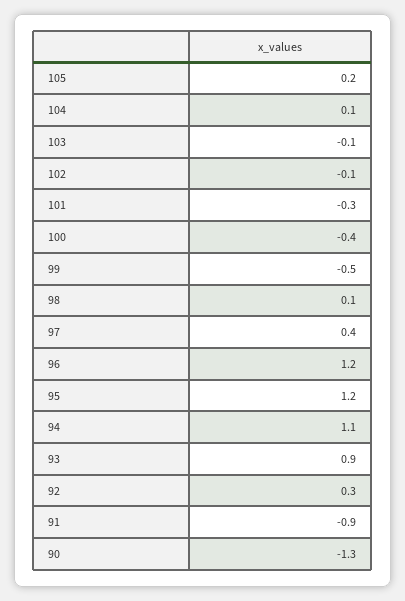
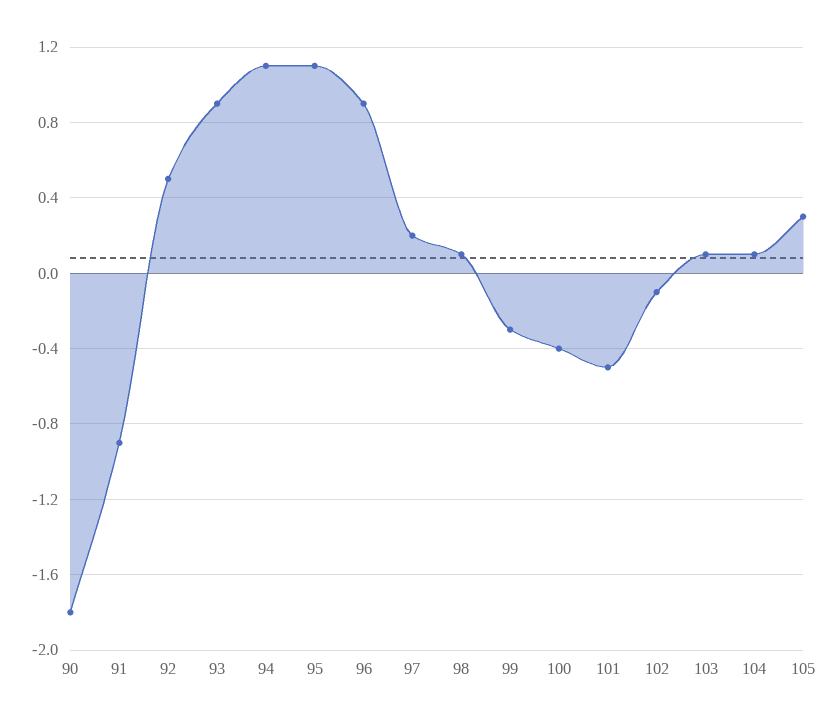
105: 0.2 -> 0.3
103: -0.1 -> 0.1
101: -0.3 -> -0.5
99: -0.5 -> -0.3
97: 0.4 -> 0.2
96: 1.2 -> 0.9
95: 1.2 -> 1.1
92: 0.3 -> 0.5
90: -1.3 -> -1.8

